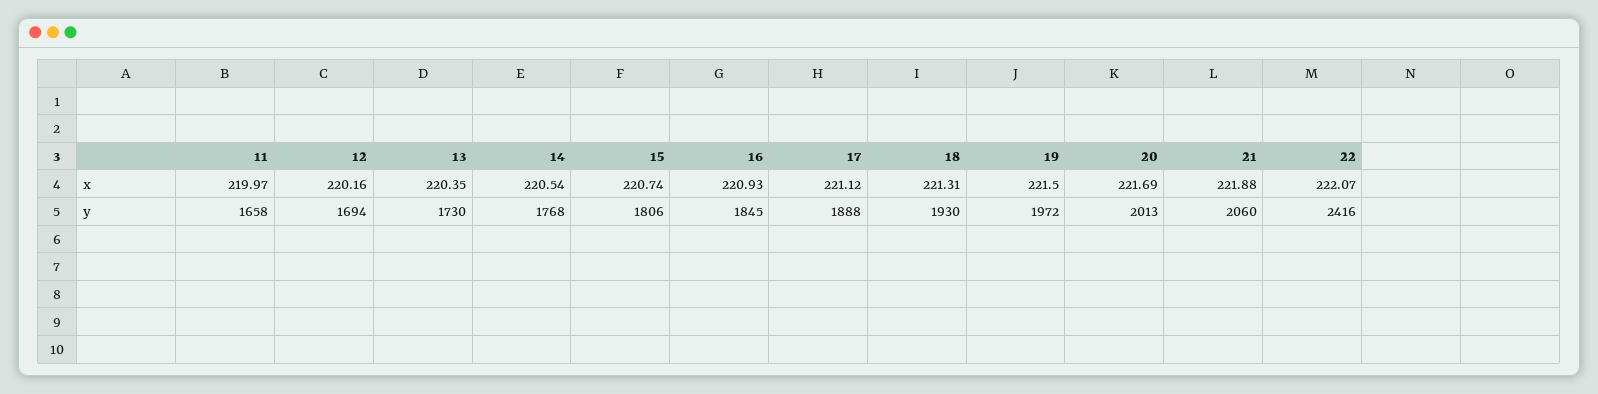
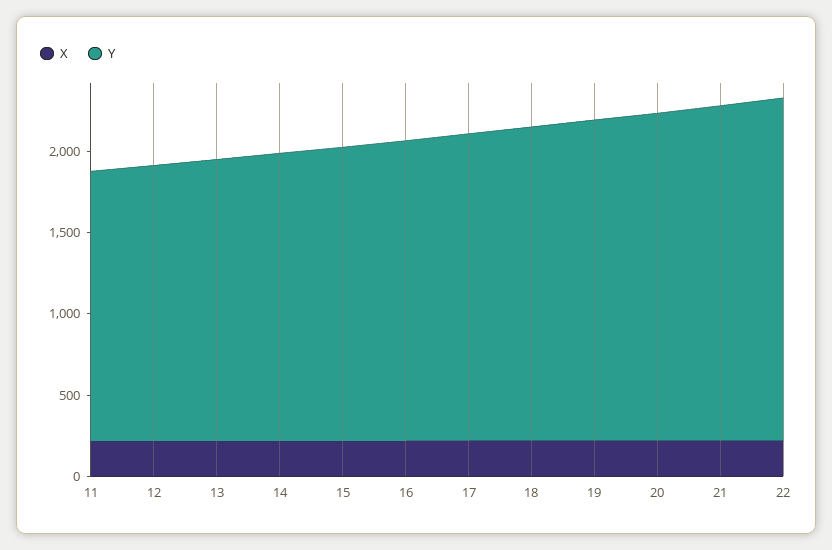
y, 22: 2416 -> 2100

